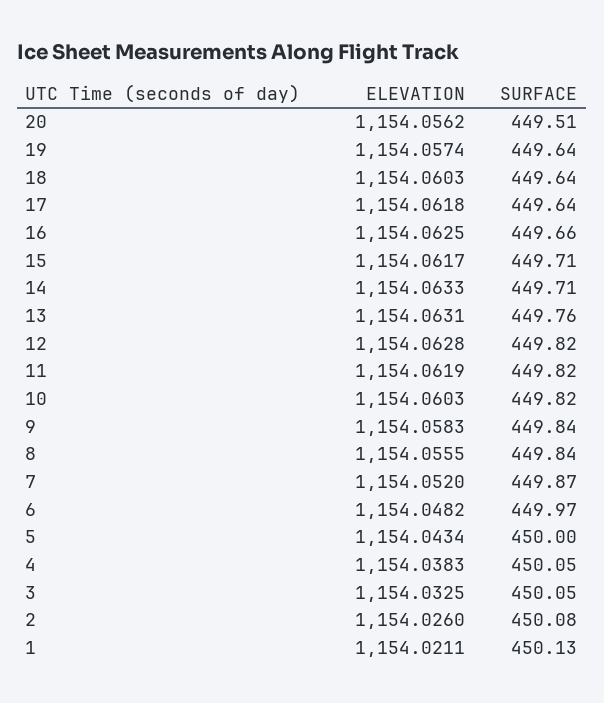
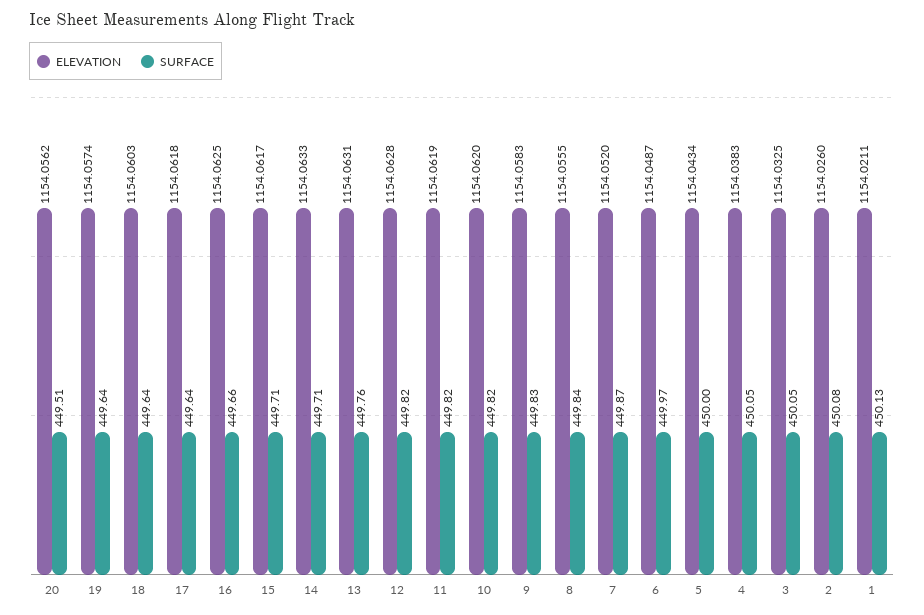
ELEVATION, 10: 1154.0603 -> 1154.062
SURFACE, 9: 449.84 -> 449.83
ELEVATION, 6: 1154.0482 -> 1154.0487

